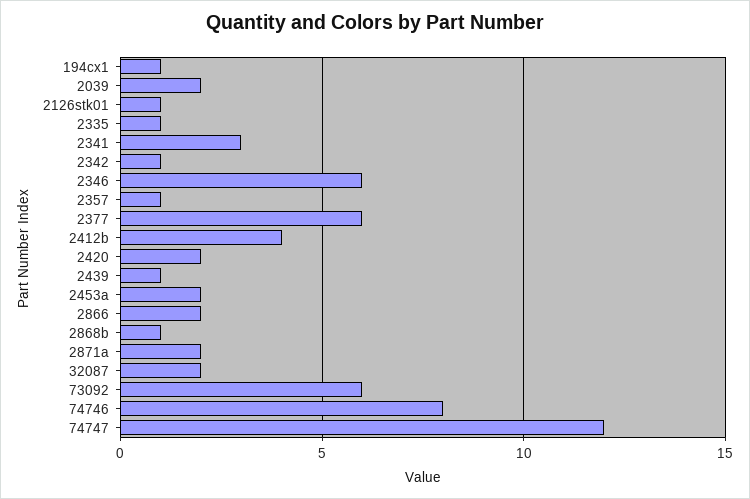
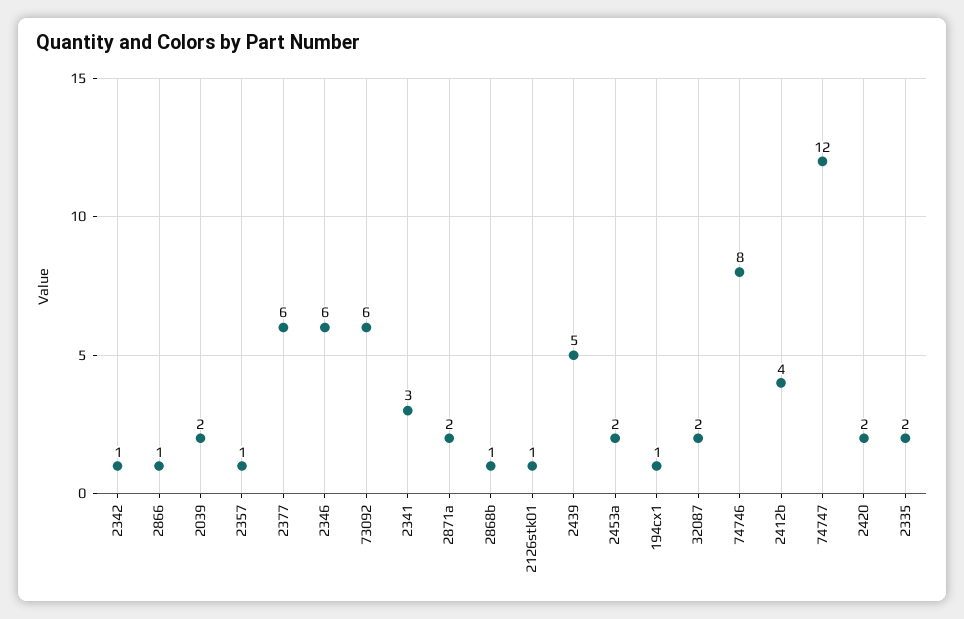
2335: 1 -> 2
2439: 1 -> 5
2866: 2 -> 1

